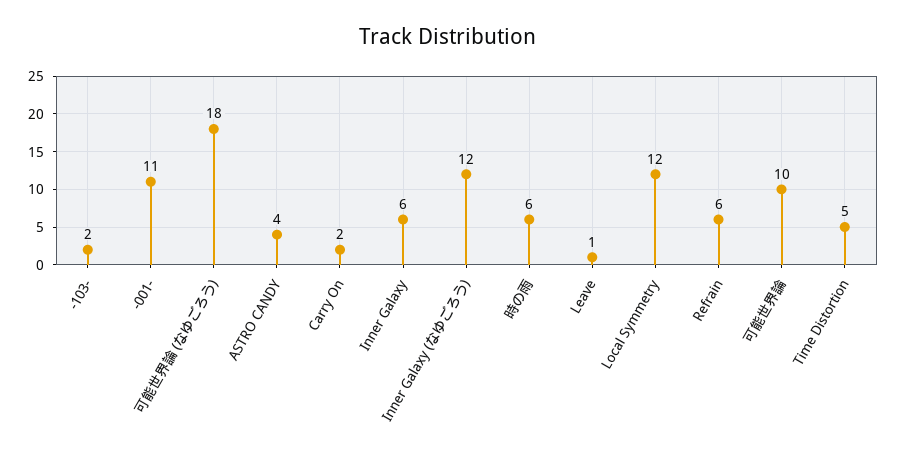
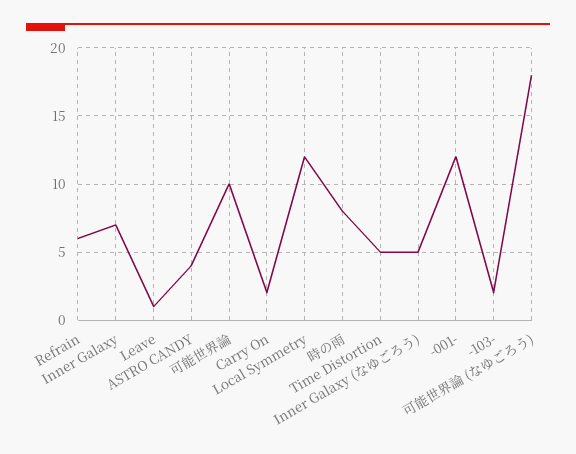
-001-: 11 -> 12
Inner Galaxy: 6 -> 7
Inner Galaxy (なゆごろう): 12 -> 5
時の雨: 6 -> 8

